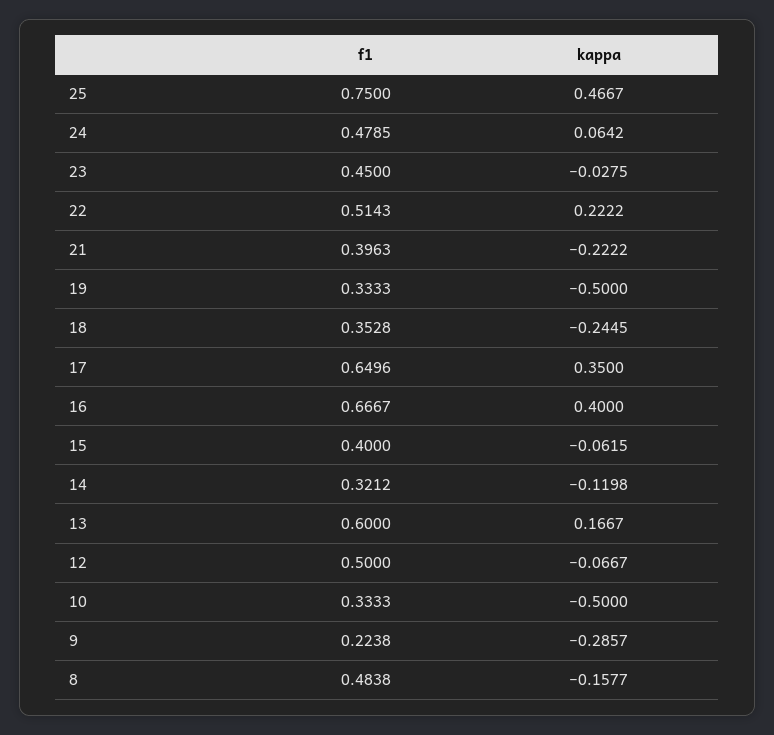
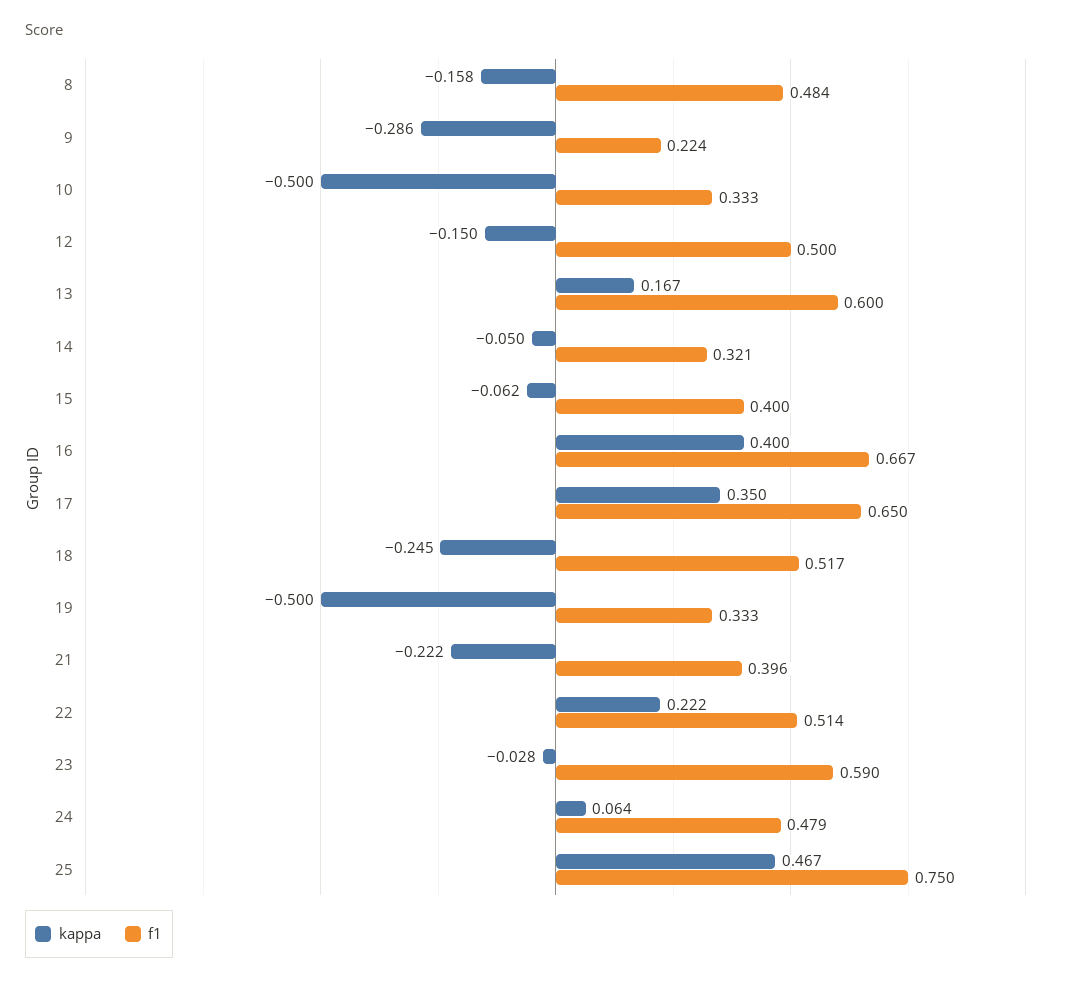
f1, 23: 0.45 -> 0.59
f1, 18: 0.3528 -> 0.517
kappa, 14: -0.1198 -> -0.05
kappa, 12: -0.0667 -> -0.15

